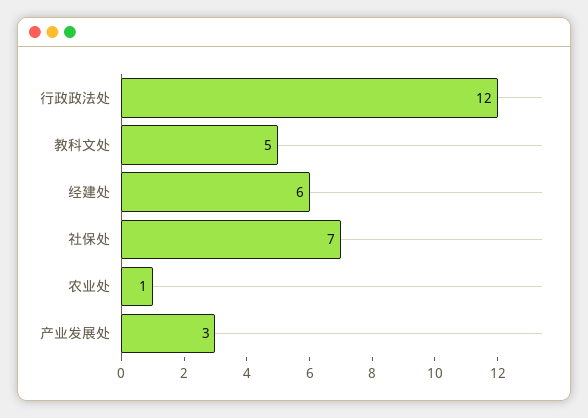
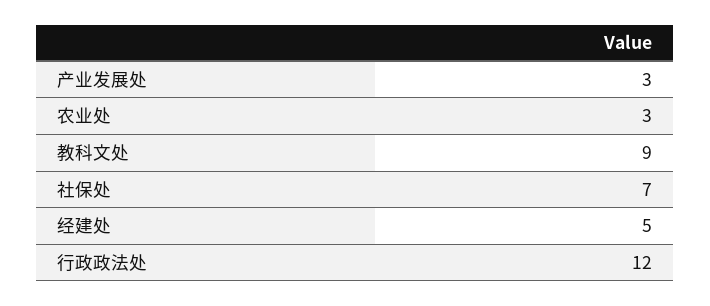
教科文处: 5 -> 9
经建处: 6 -> 5
农业处: 1 -> 3

